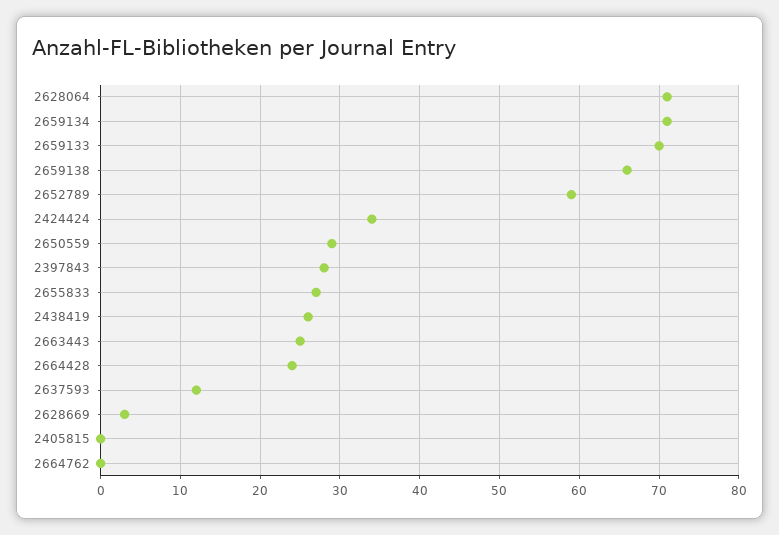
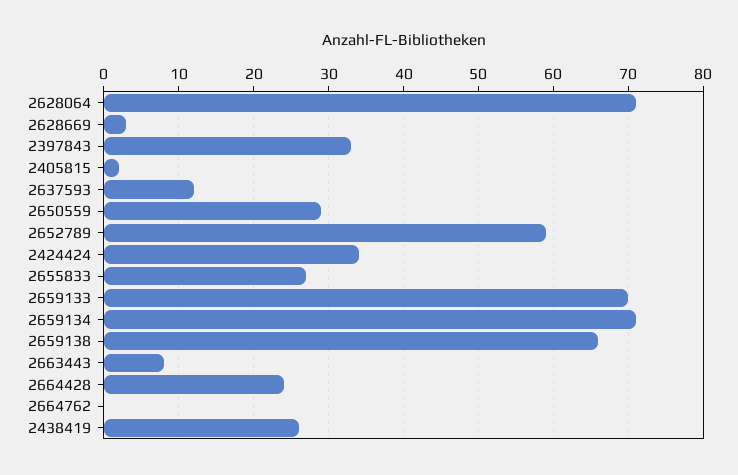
2397843: 28 -> 33
2663443: 25 -> 8
2405815: 0 -> 2

